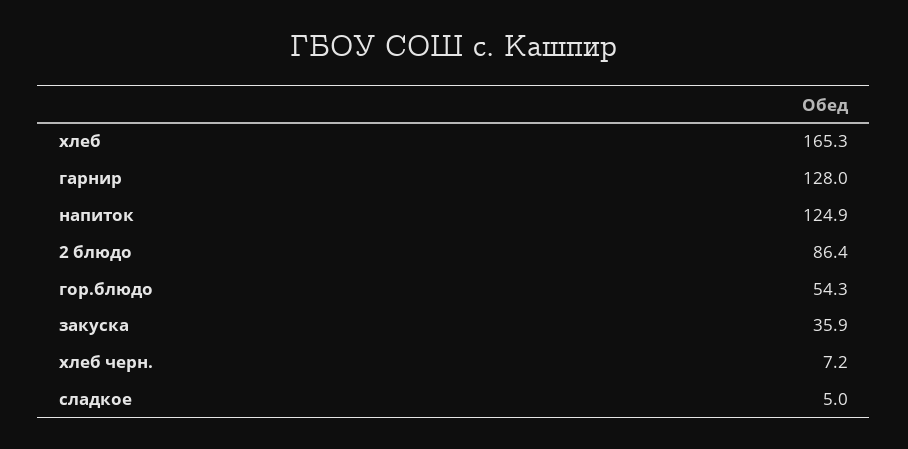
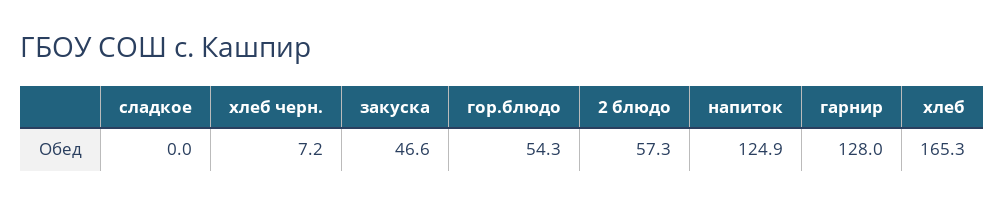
2 блюдо: 86.4 -> 57.3
закуска: 35.9 -> 46.6
сладкое: 5 -> 0

